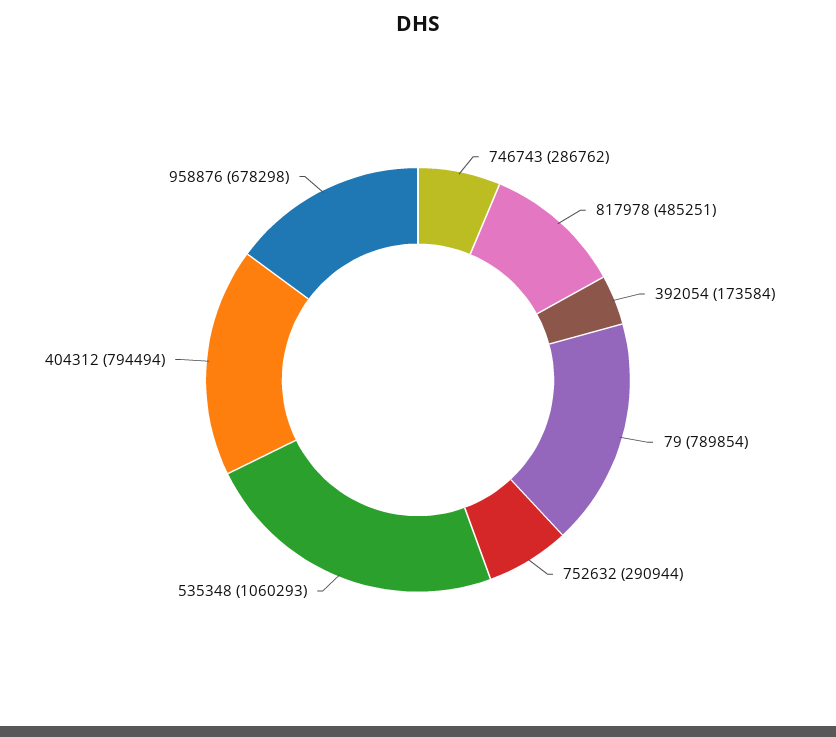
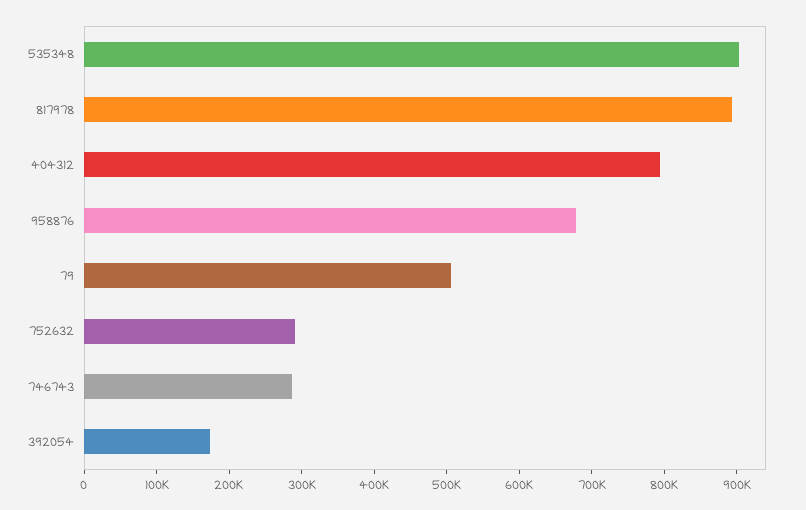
817978: 485251 -> 900000
79: 789854 -> 500000
535348: 1060293 -> 900000

